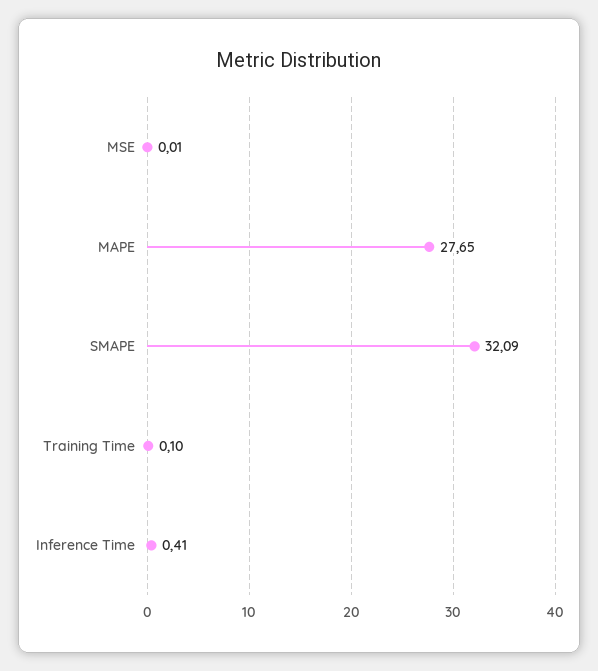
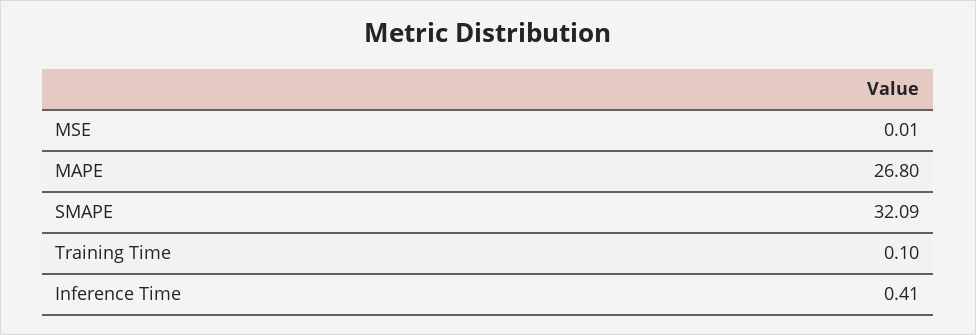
MAPE: 27.65 -> 26.8

